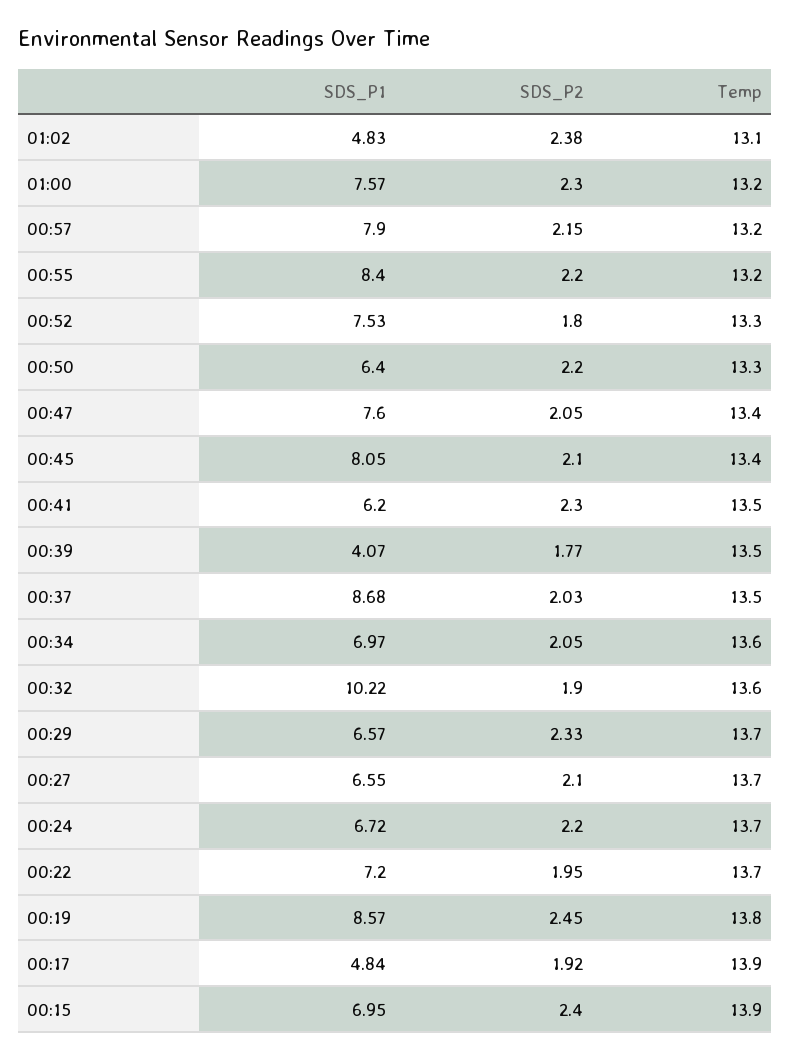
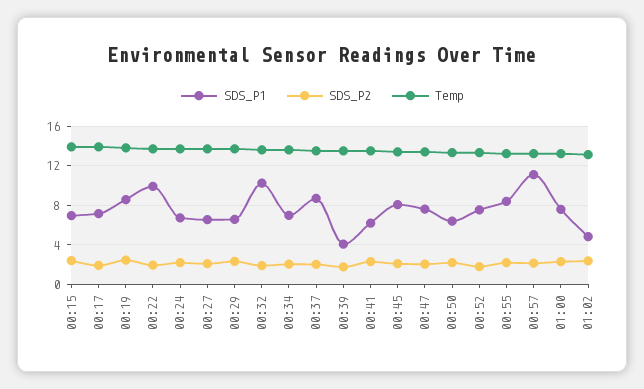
SDS_P1, 00:57: 7.9 -> 11
SDS_P1, 00:22: 7.2 -> 10
SDS_P1, 00:17: 4.84 -> 7

